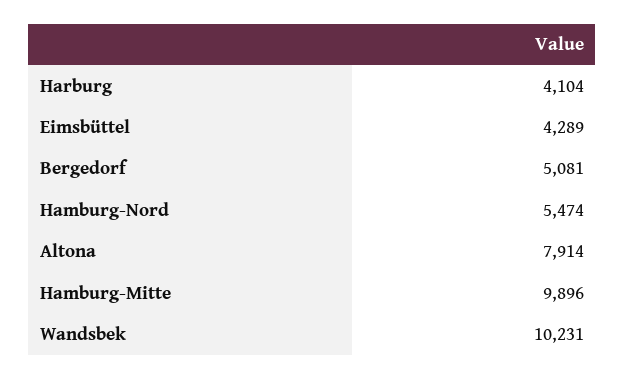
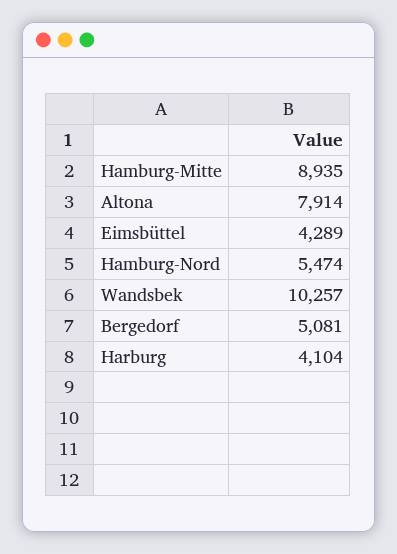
Hamburg-Mitte: 9896 -> 8935
Wandsbek: 10231 -> 10257

